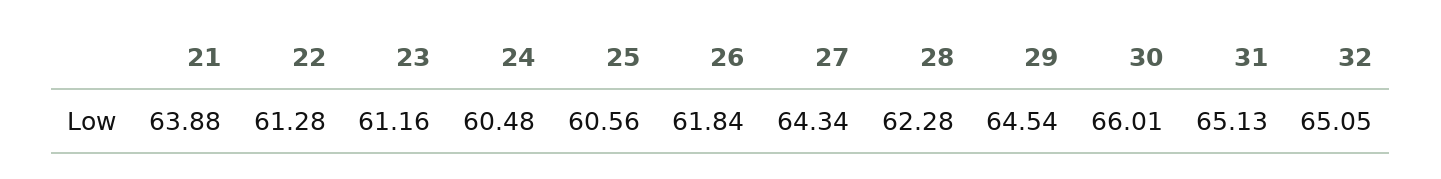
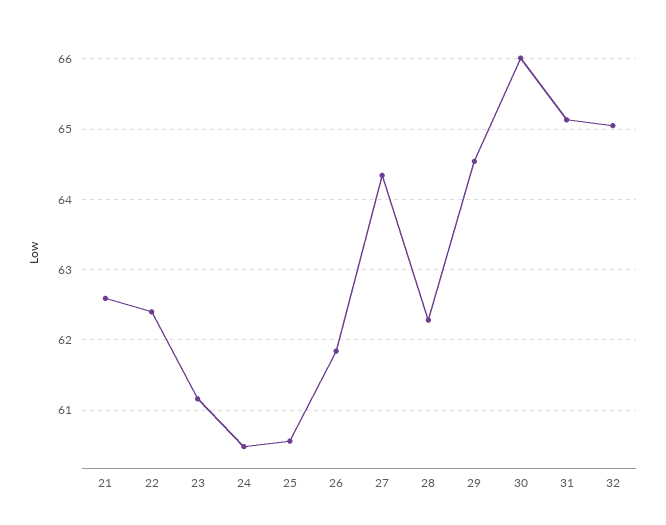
21: 63.88 -> 62.6
22: 61.28 -> 62.4

